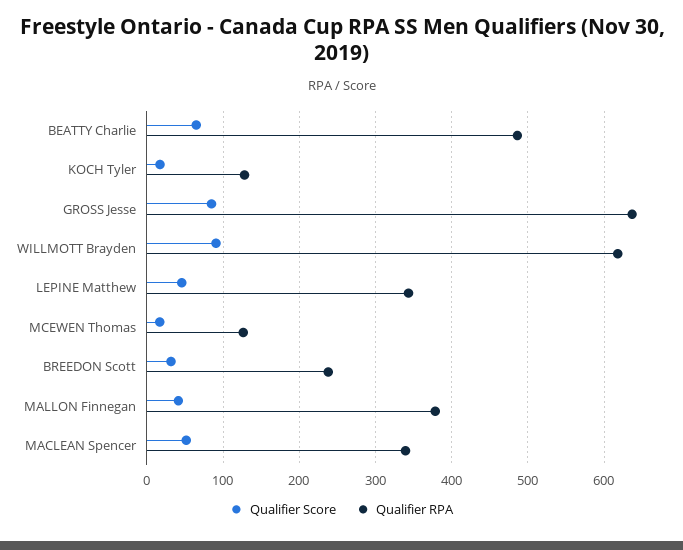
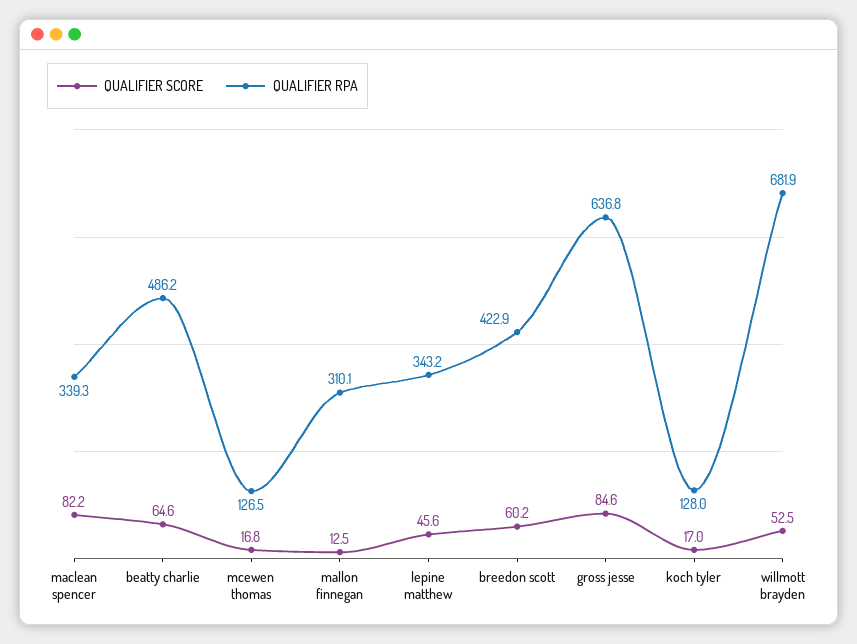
Qualifier Score, WILLMOTT Brayden: 90 -> 52.5
Qualifier RPA, WILLMOTT Brayden: 620 -> 681.9
Qualifier Score, BREEDON Scott: 30 -> 60.2
Qualifier RPA, BREEDON Scott: 240 -> 422.9
Qualifier Score, MALLON Finnegan: 40 -> 12.5
Qualifier RPA, MALLON Finnegan: 380 -> 310.1
Qualifier Score, MACLEAN Spencer: 50 -> 82.2

